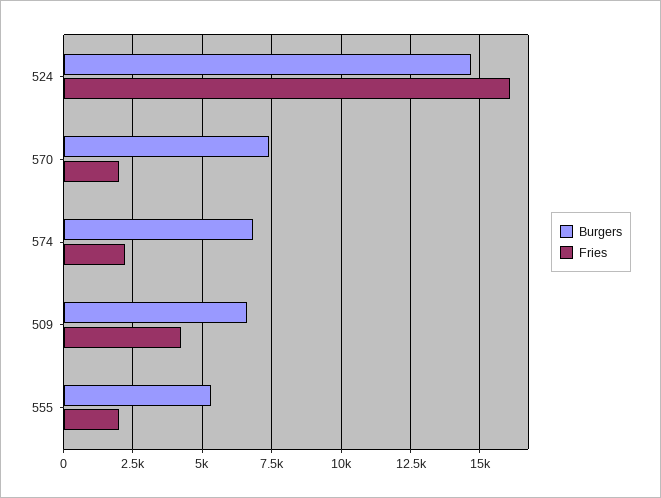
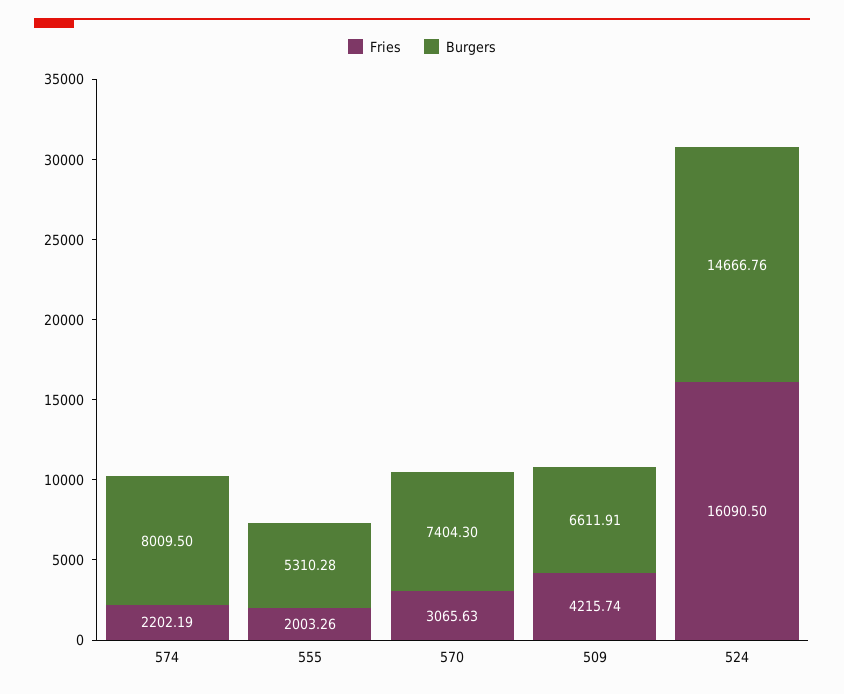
Fries, 570: 2000 -> 3065.63
Burgers, 574: 6750 -> 8009.5

